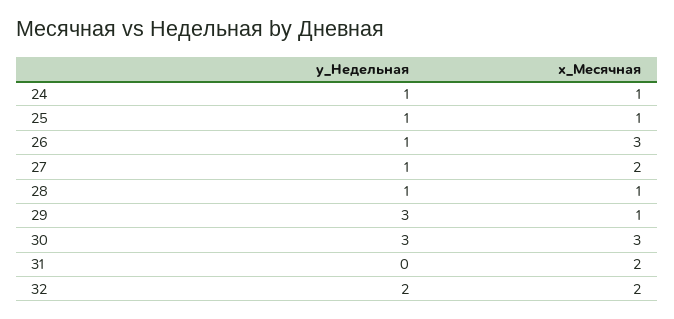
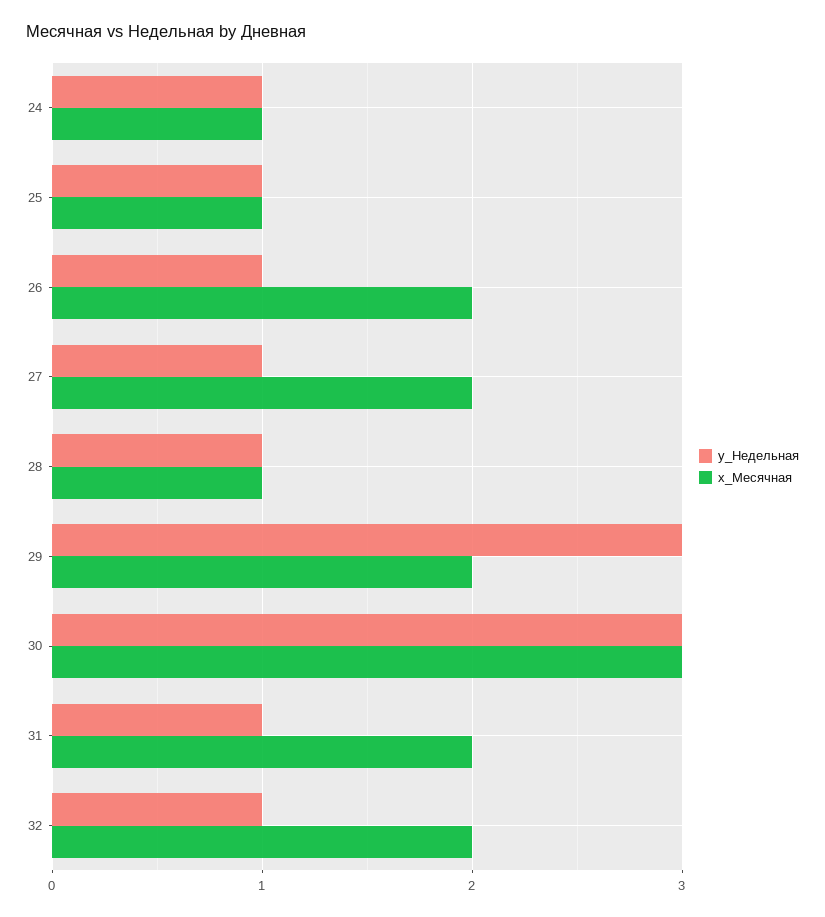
x_Месячная, 26: 3 -> 2
x_Месячная, 29: 1 -> 2
y_Недельная, 31: 0 -> 1
y_Недельная, 32: 2 -> 1

